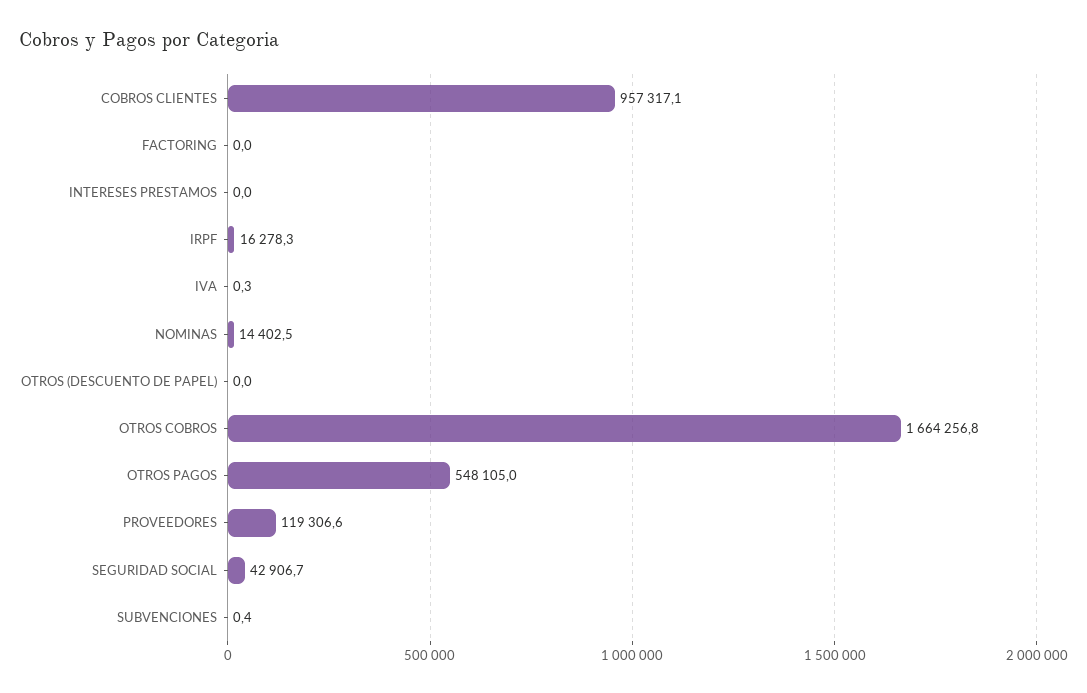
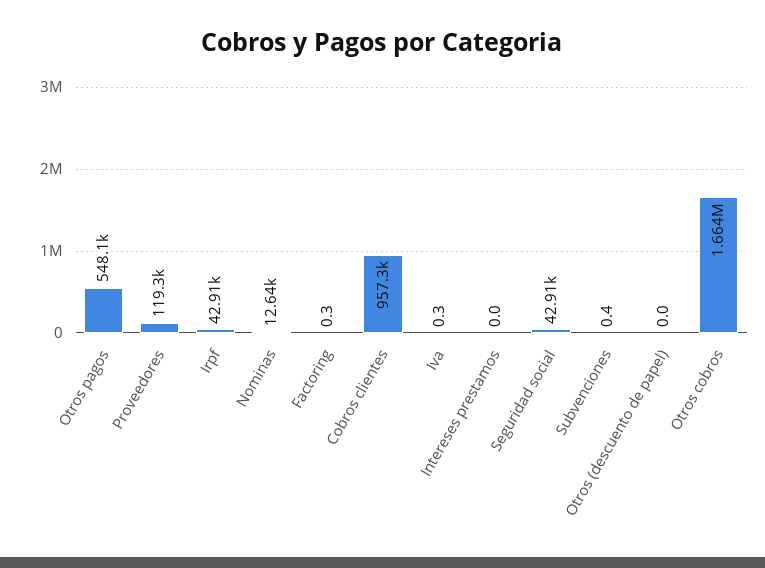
FACTORING: 0 -> 0.3
IRPF: 16278.3 -> 42910
NOMINAS: 14402.5 -> 12640

